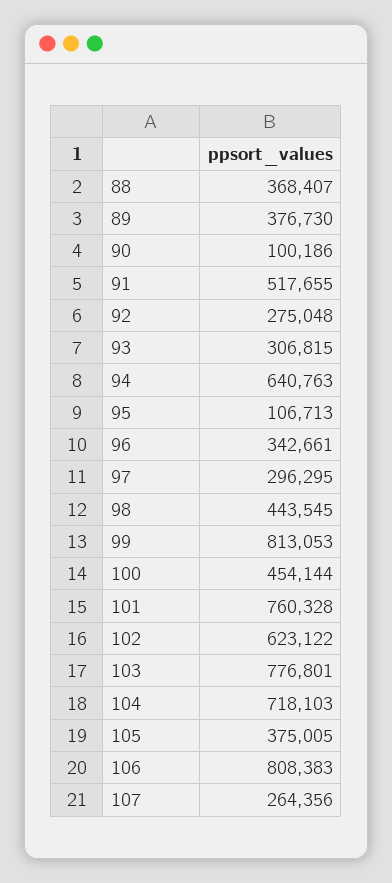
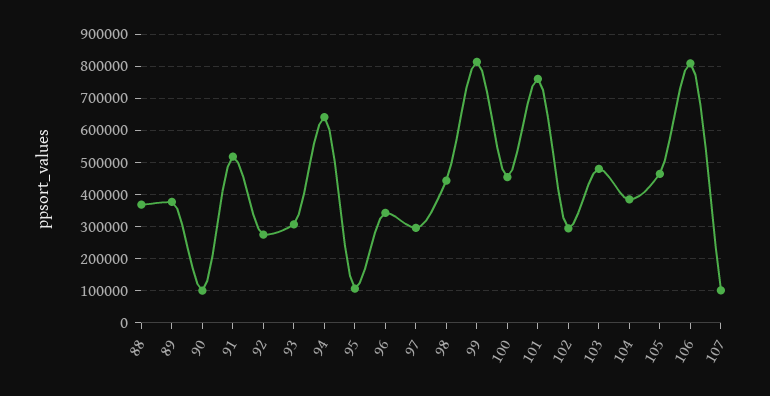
102: 623122 -> 300000
103: 776801 -> 480000
104: 718103 -> 380000
105: 375005 -> 460000
107: 264356 -> 100000

